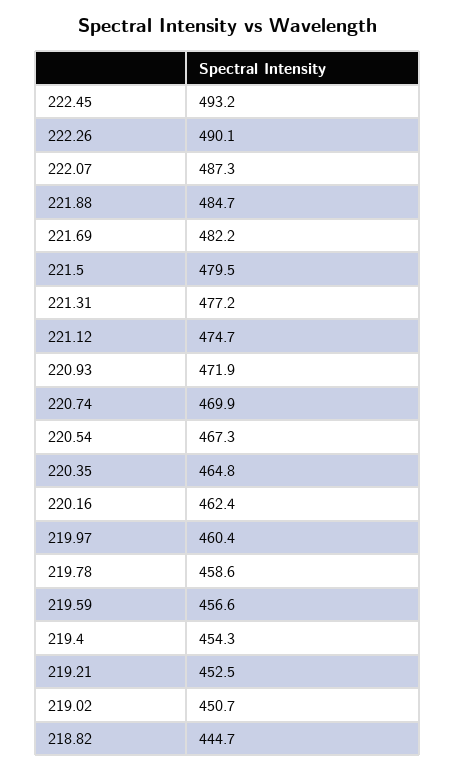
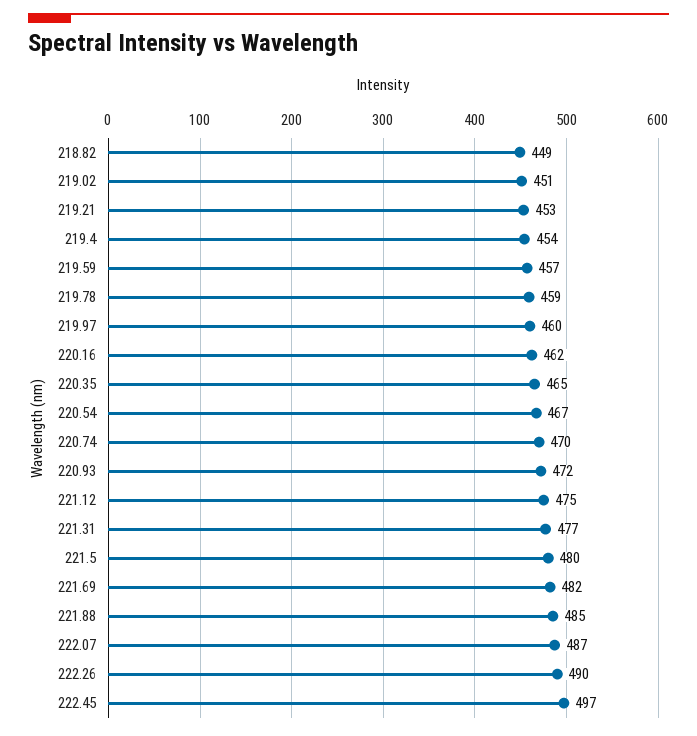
222.45: 493.2 -> 497
218.82: 444.7 -> 449

